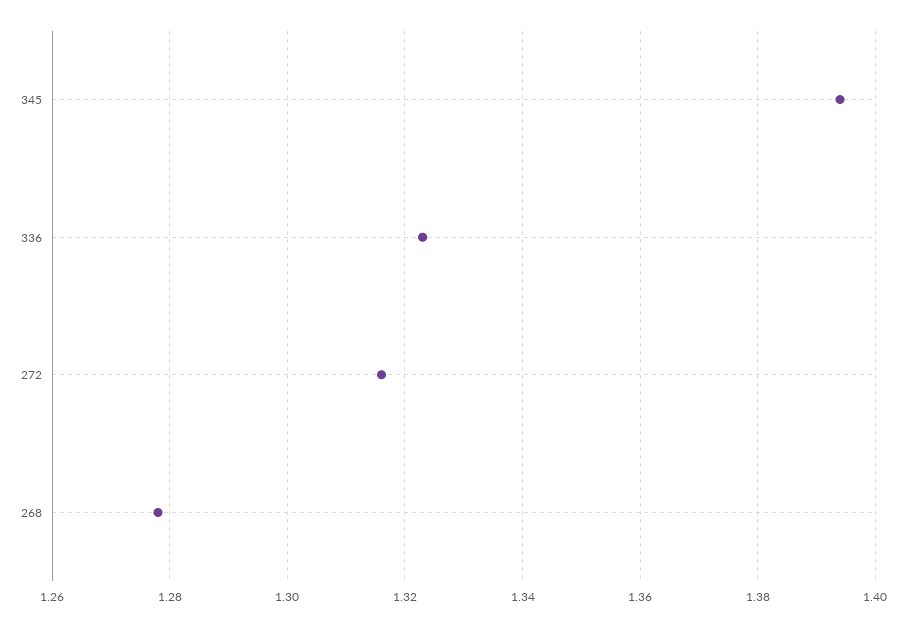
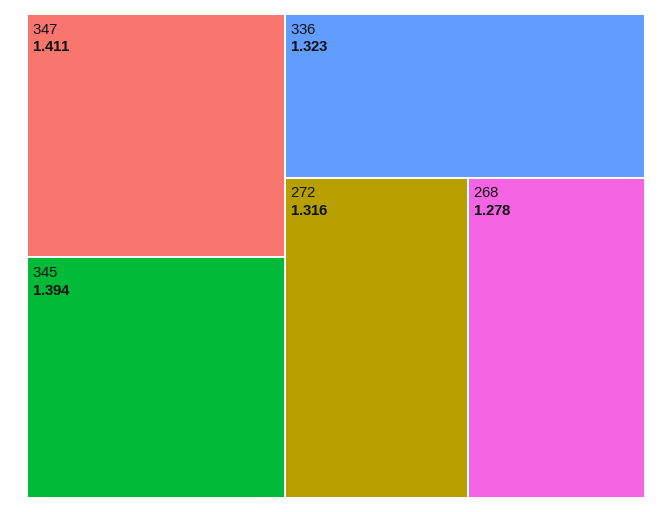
347: none -> 1.411

